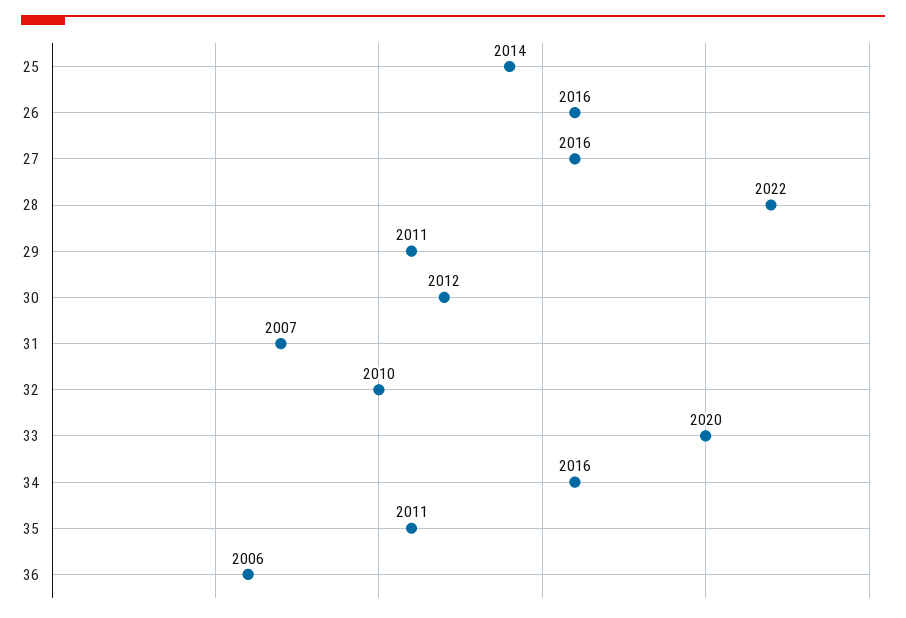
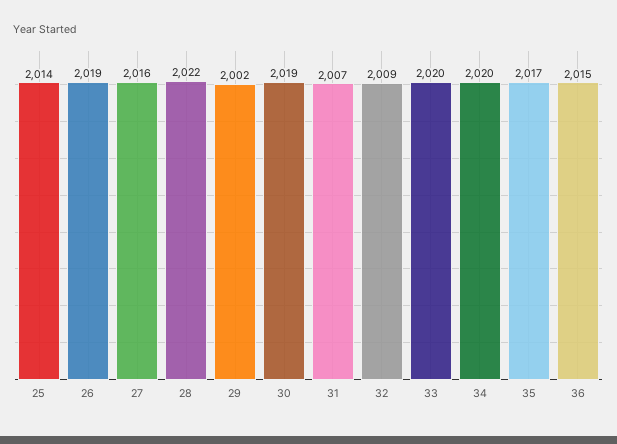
26: 2016 -> 2019
29: 2011 -> 2002
30: 2012 -> 2019
32: 2010 -> 2009
34: 2016 -> 2020
35: 2011 -> 2017
36: 2006 -> 2015

